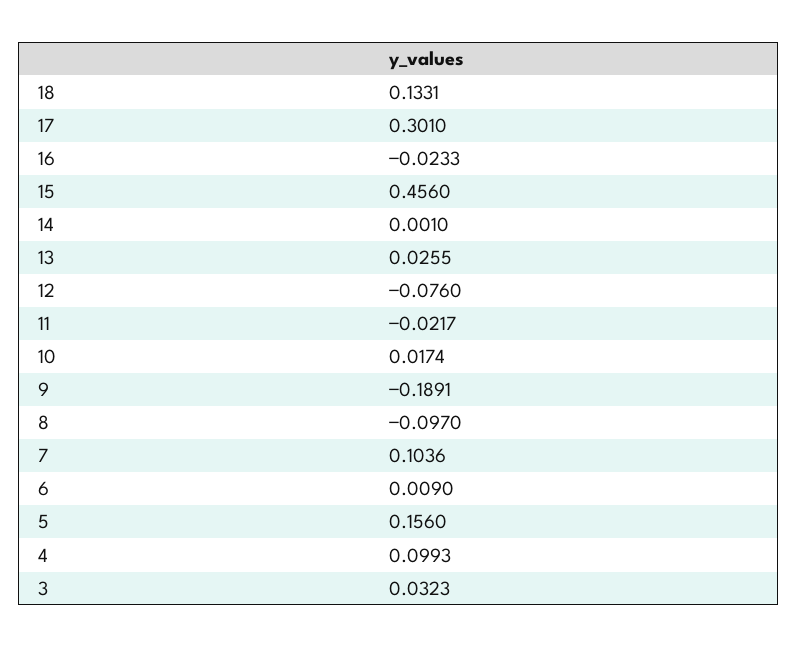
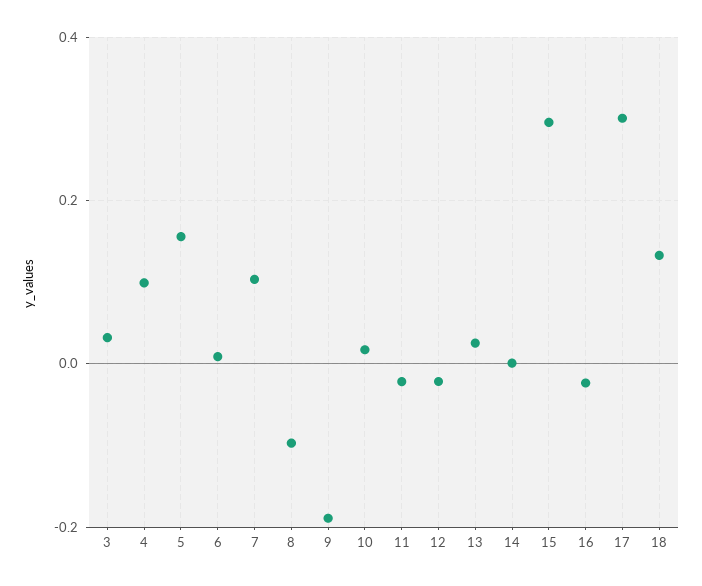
15: 0.456 -> 0.3
12: -0.076 -> -0.02

